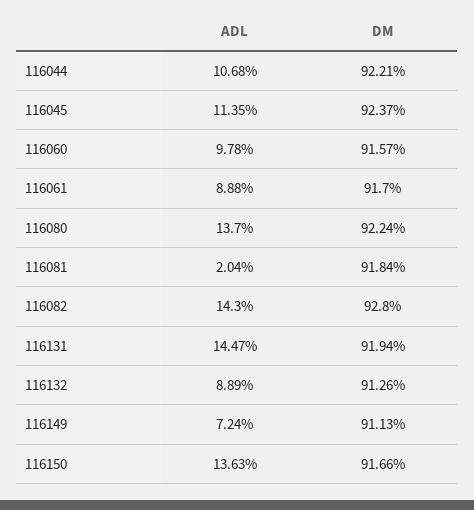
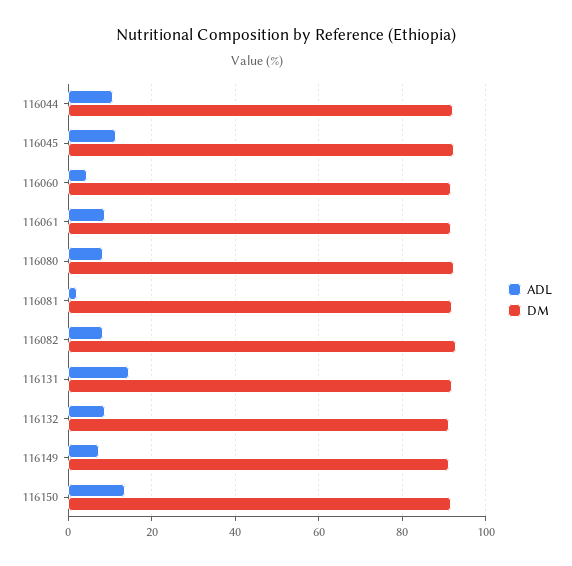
ADL, 116060: 9.78 -> 4
ADL, 116080: 13.7 -> 8
ADL, 116082: 14.3 -> 8

